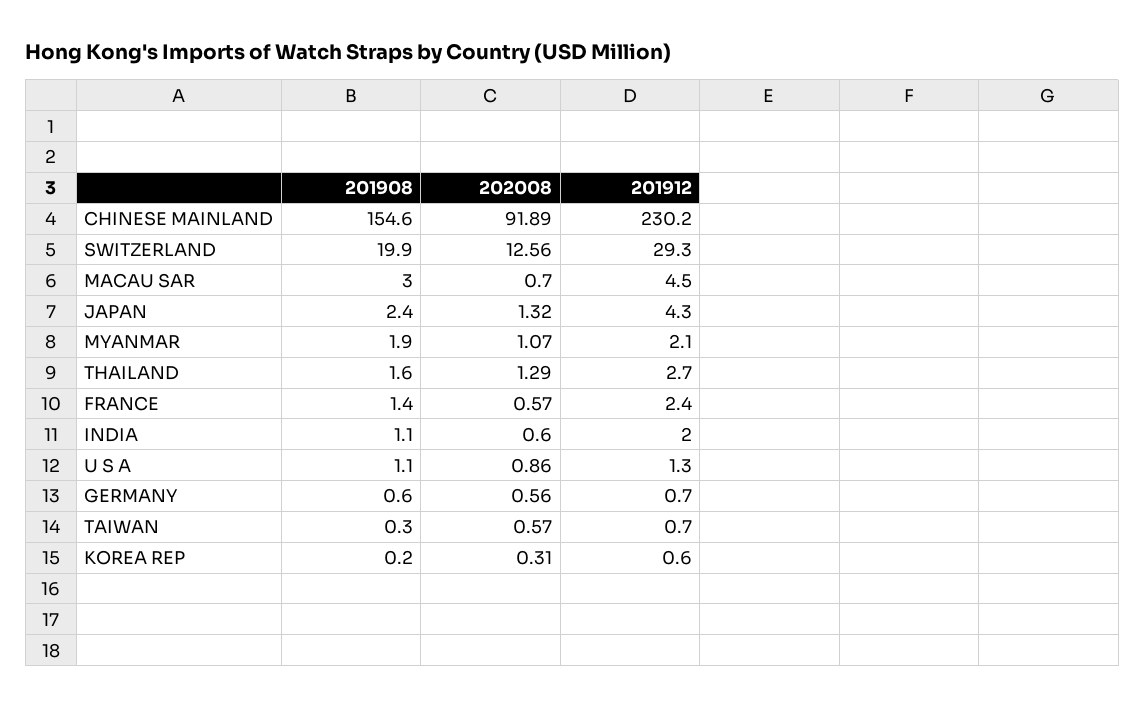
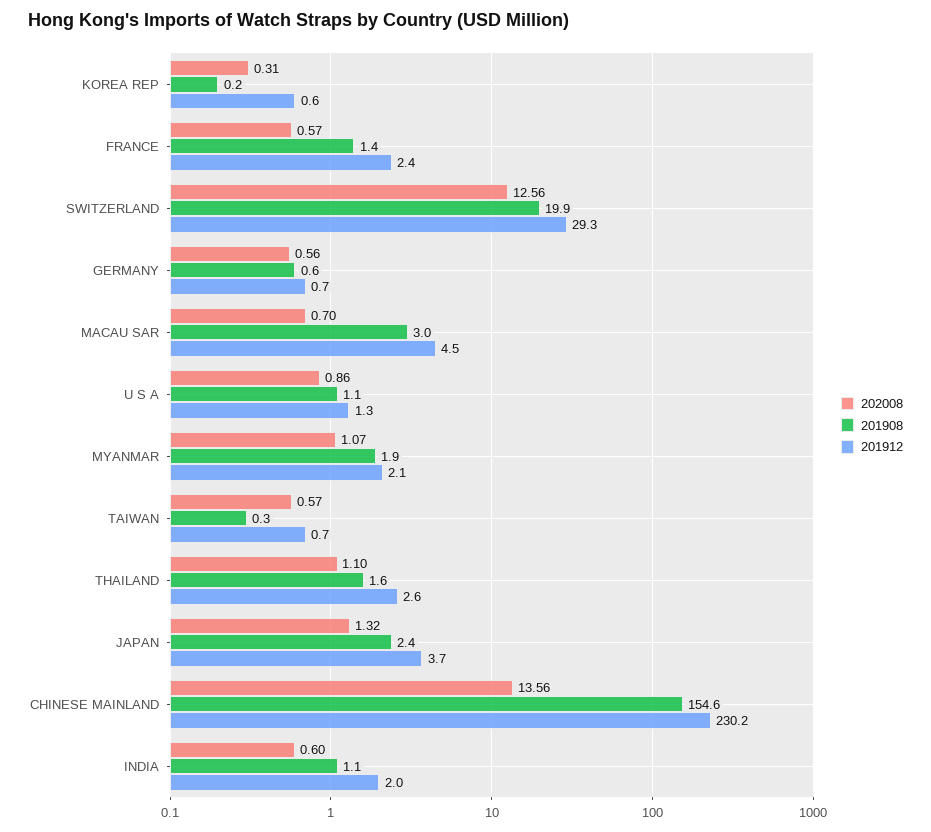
202008, CHINESE MAINLAND: 91.89 -> 13.56
201912, JAPAN: 4.3 -> 3.7
202008, THAILAND: 1.29 -> 1.1
201912, THAILAND: 2.7 -> 2.6

